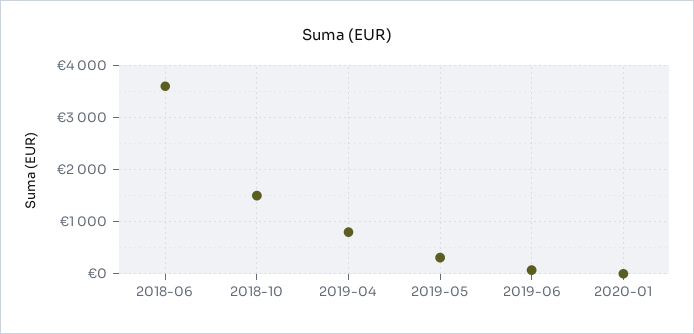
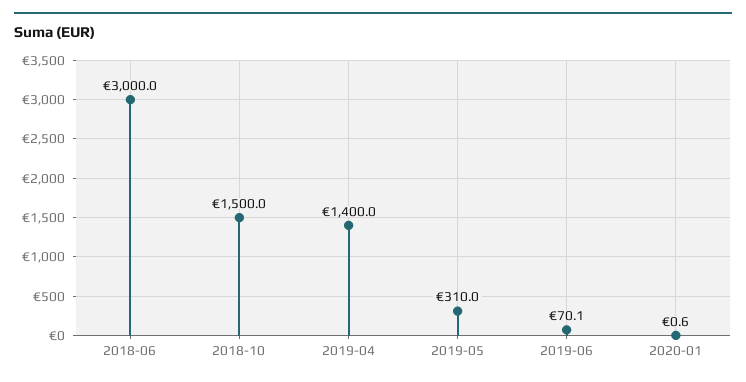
2018-06: 3600 -> 3000
2019-04: 800 -> 1400

